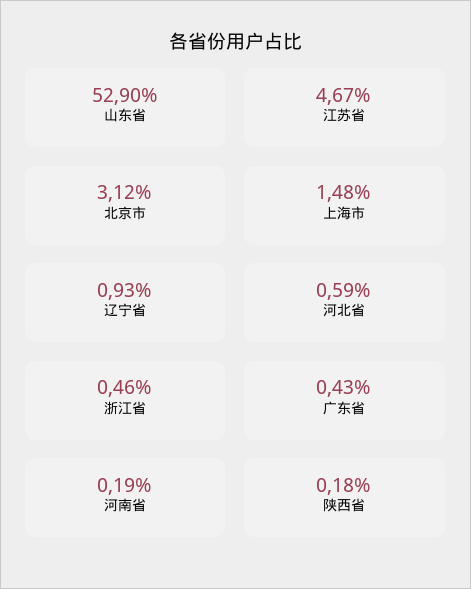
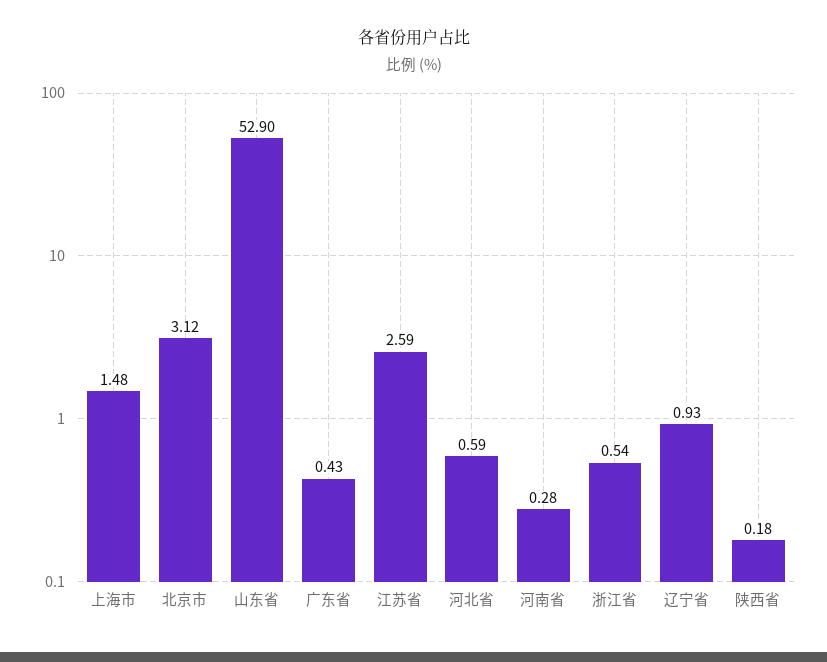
江苏省: 4.67 -> 2.59
浙江省: 0.46 -> 0.54
河南省: 0.19 -> 0.28

